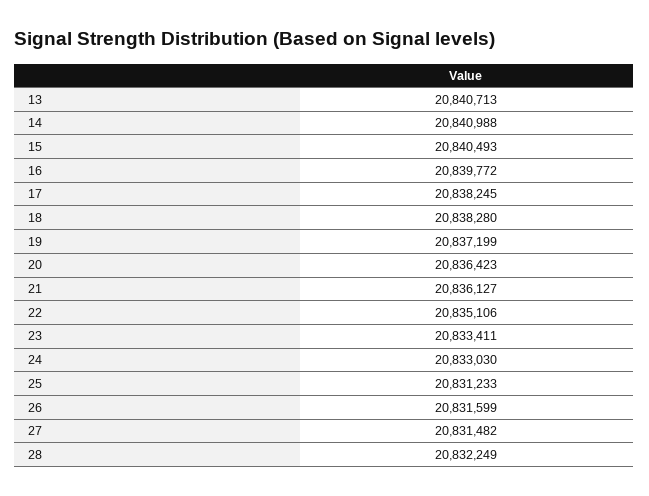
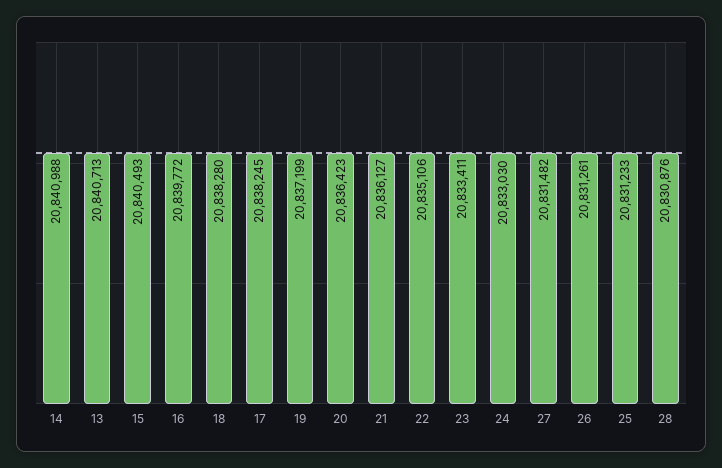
26: 20831599 -> 20831261
28: 20832249 -> 20830876

